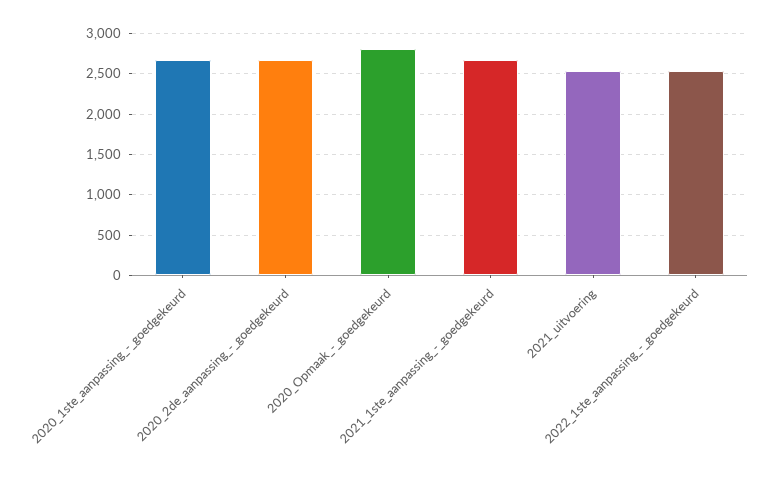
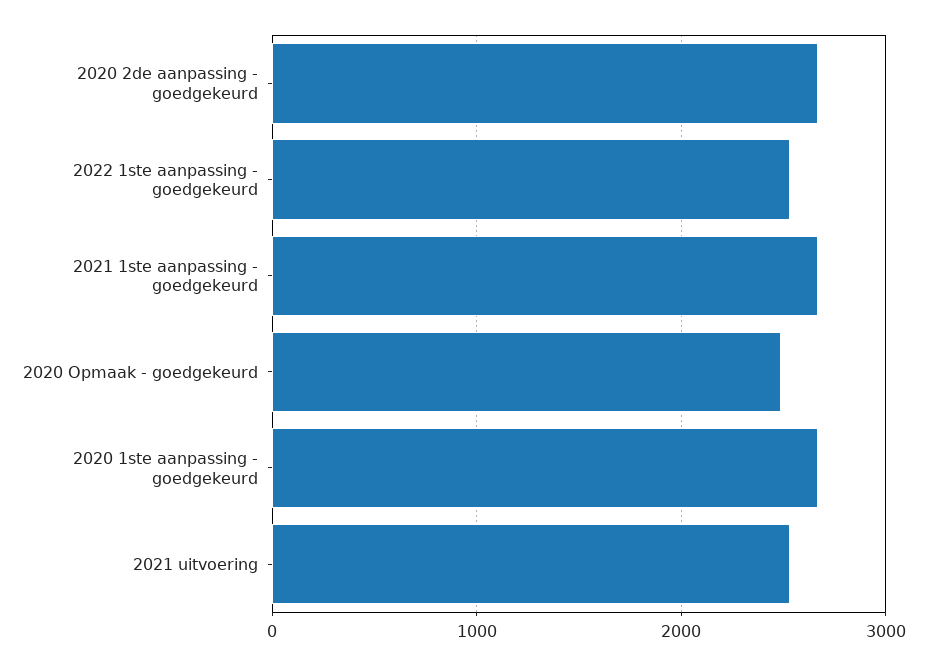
2020_Opmaak_-_goedgekeurd: 2800 -> 2500

